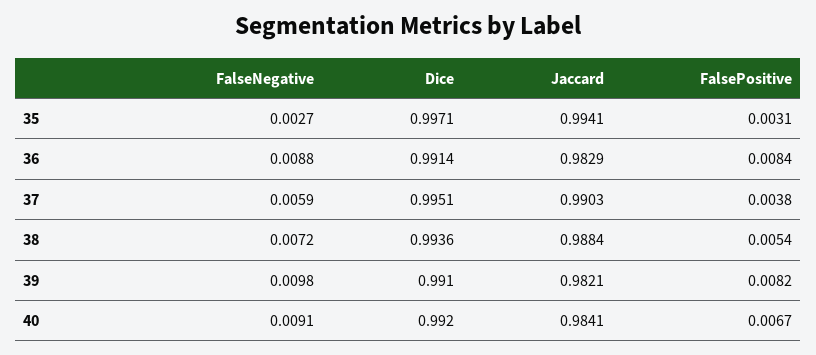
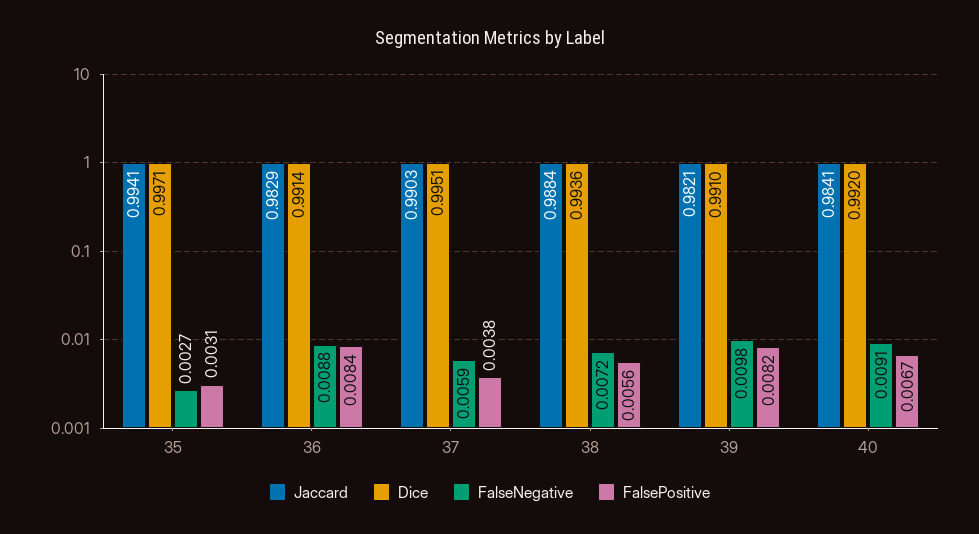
FalsePositive, 38: 0.0054 -> 0.0056

